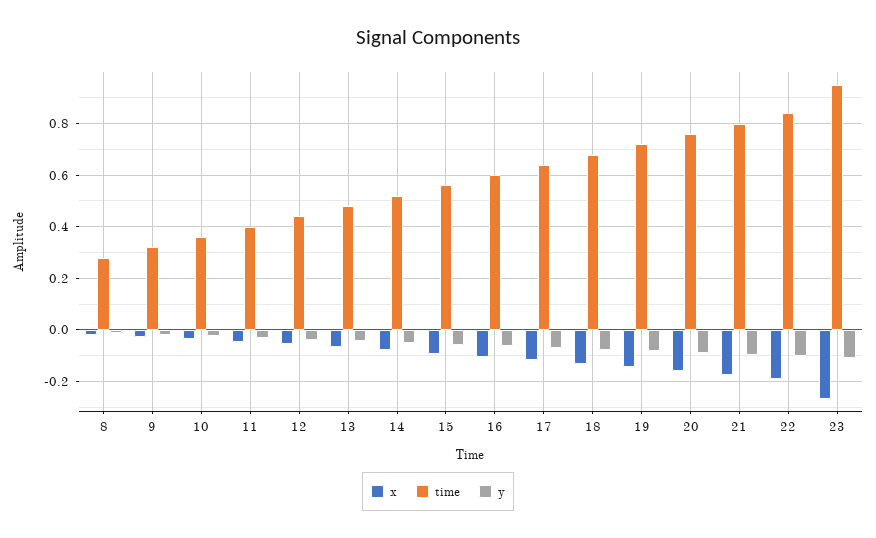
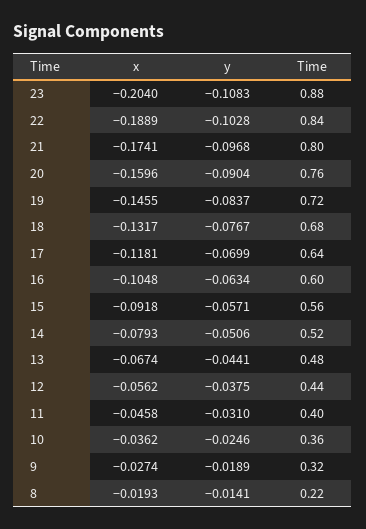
time, 8: 0.275 -> 0.22
x, 23: -0.275 -> -0.204
time, 23: 0.95 -> 0.88

